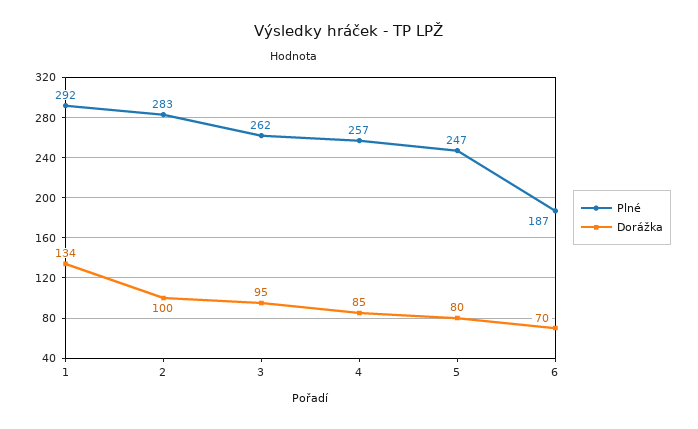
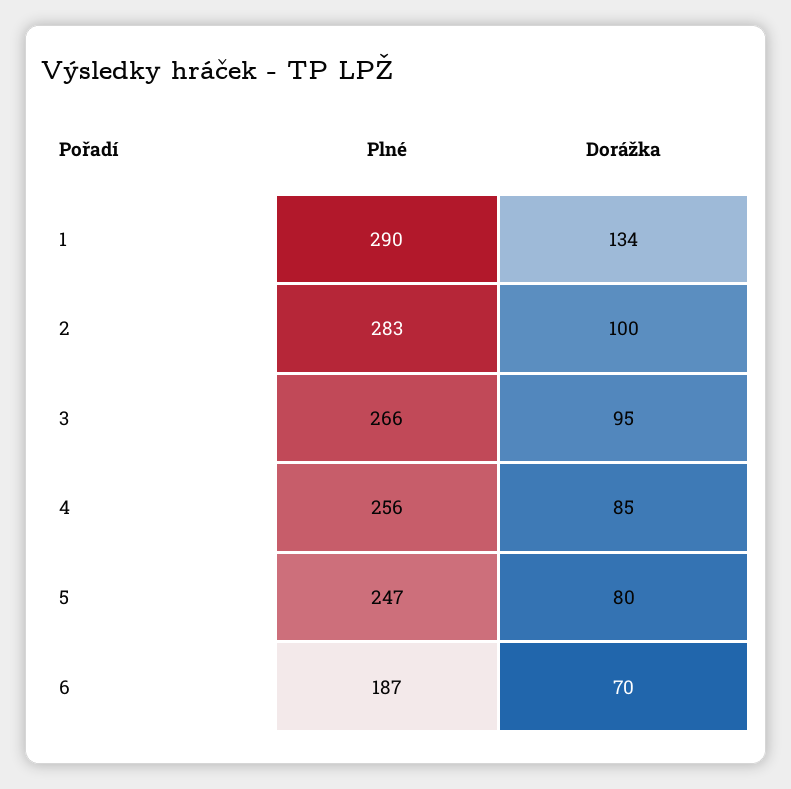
Plné, 1: 292 -> 290
Plné, 3: 262 -> 266
Plné, 4: 257 -> 256

